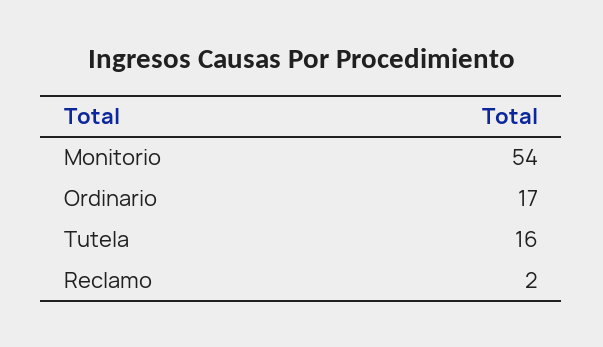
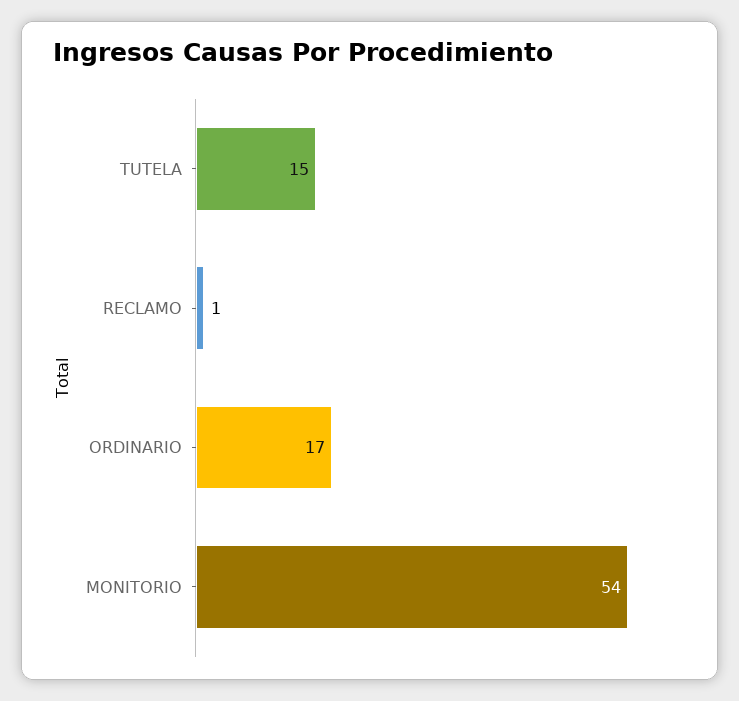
Tutela: 16 -> 15
Reclamo: 2 -> 1

